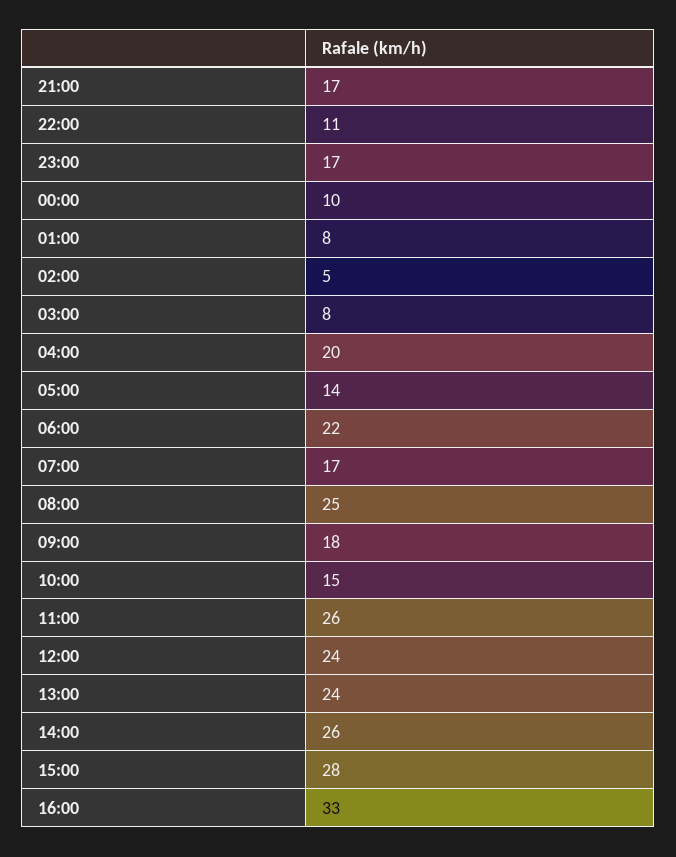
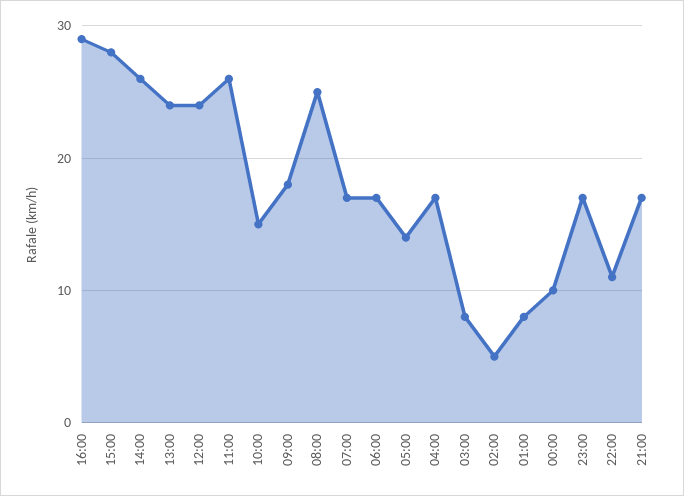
04:00: 20 -> 17
06:00: 22 -> 17
16:00: 33 -> 29

